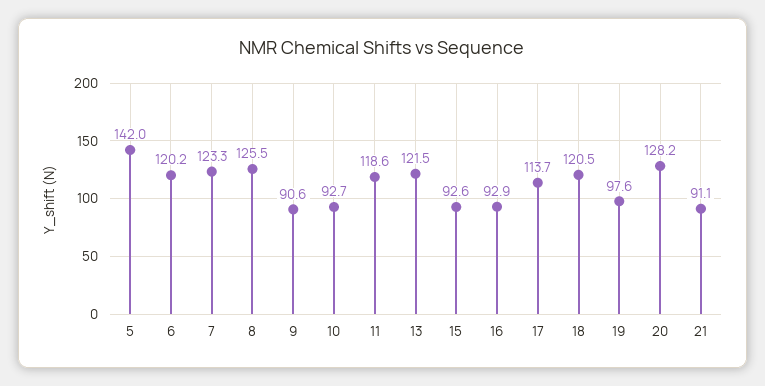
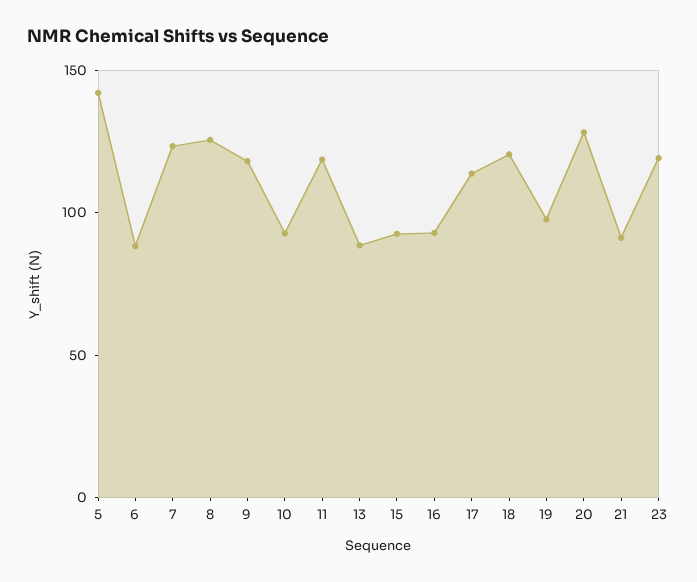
6: 120.2 -> 90
9: 90.6 -> 120
13: 121.5 -> 90
23: none -> 120

